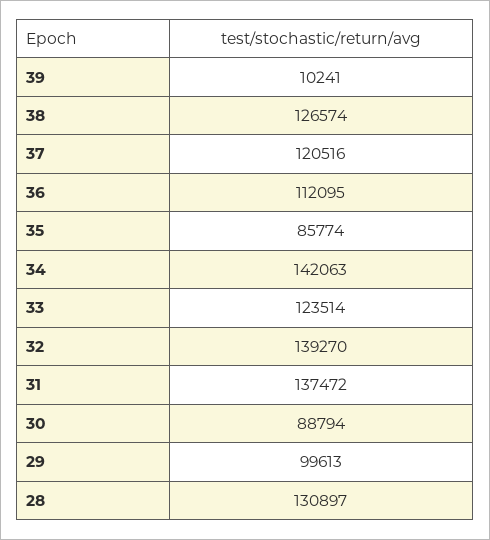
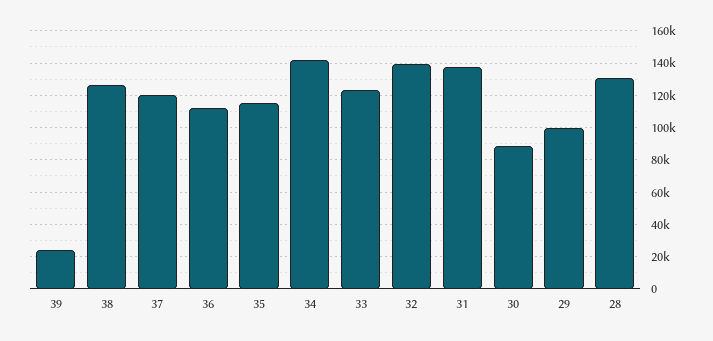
39: 10241 -> 25000
35: 85774 -> 115000

